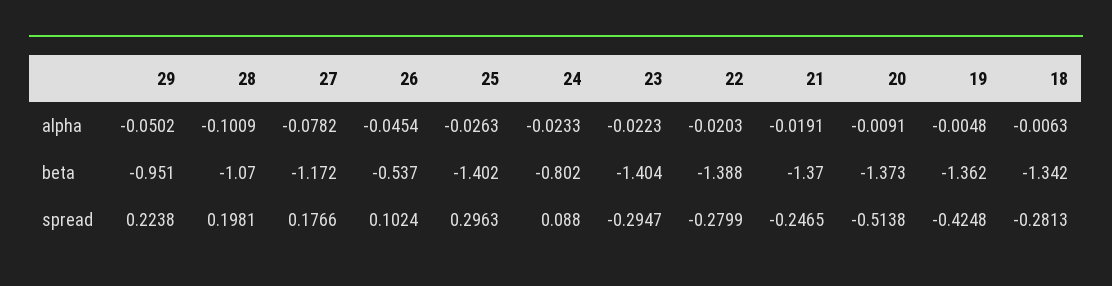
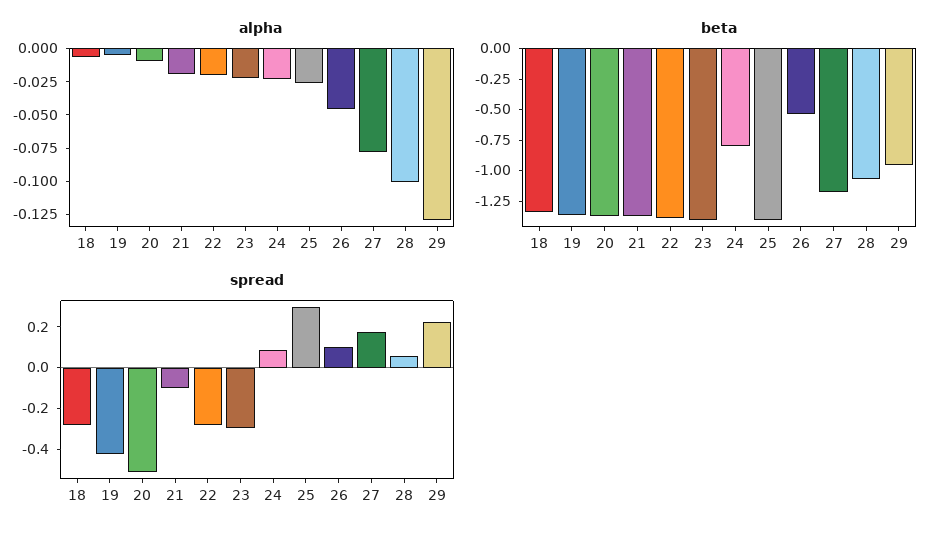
alpha, 29: -0.0502 -> -0.125
spread, 28: 0.1981 -> 0.05
spread, 21: -0.2465 -> -0.1

